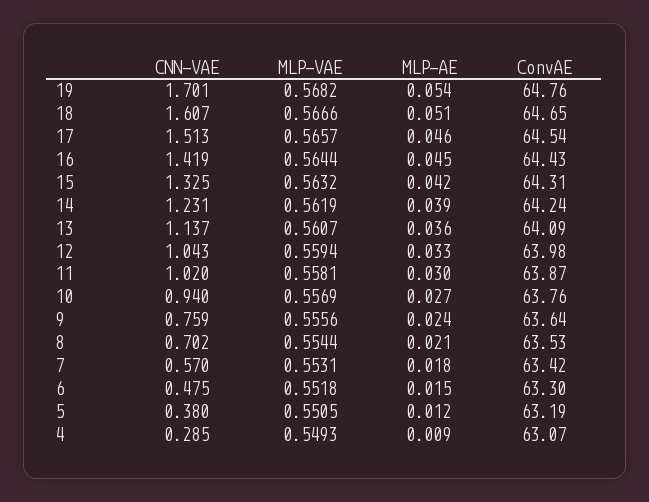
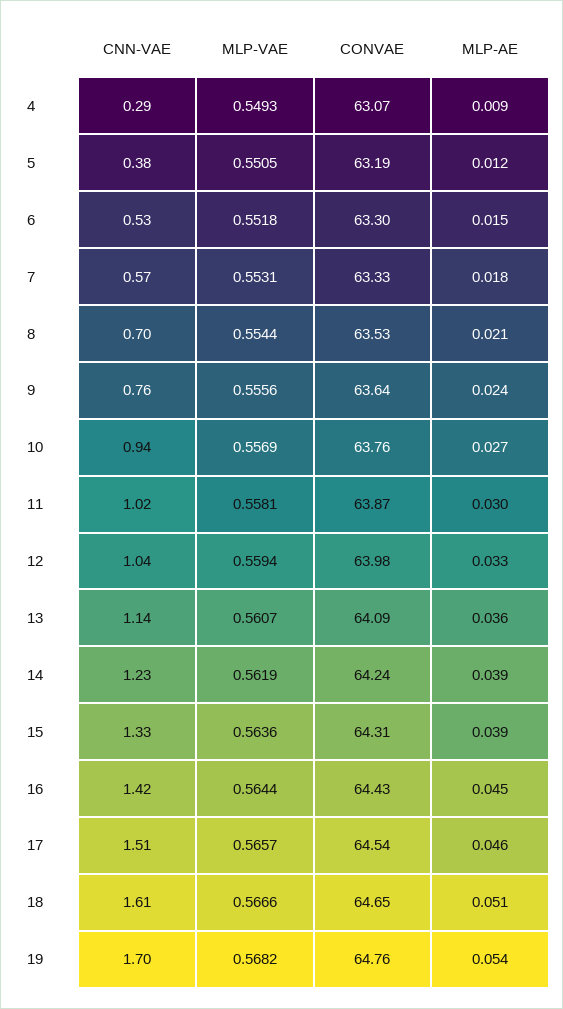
MLP-VAE, 15: 0.5632 -> 0.5636
MLP-AE, 15: 0.042 -> 0.039
ConvAE, 7: 63.42 -> 63.33
CNN-VAE, 6: 0.475 -> 0.53

